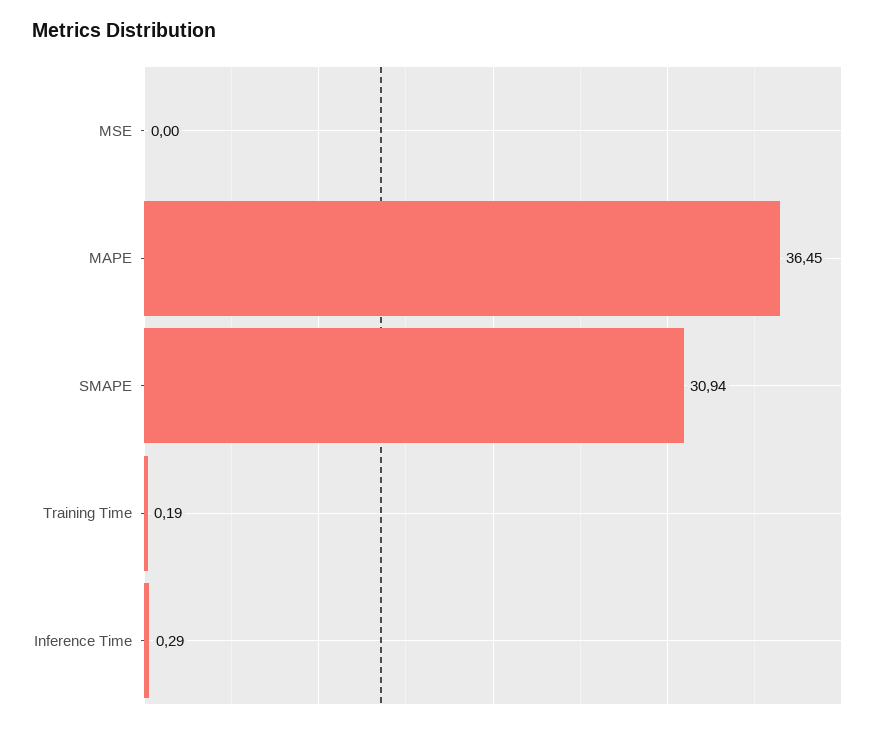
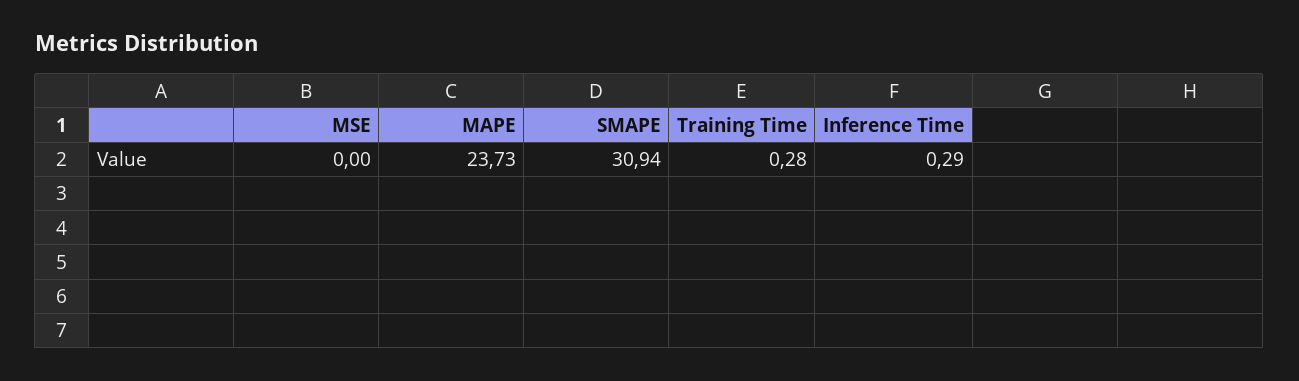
MAPE: 36.45 -> 23.73
Training Time: 0.19 -> 0.28

